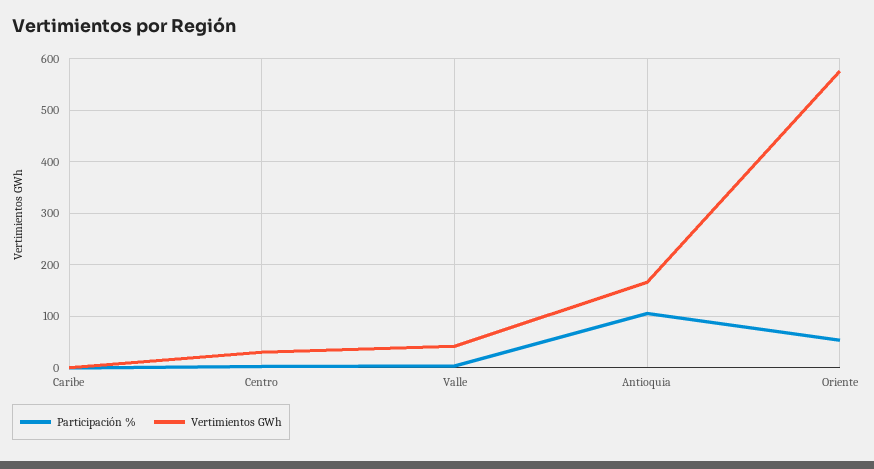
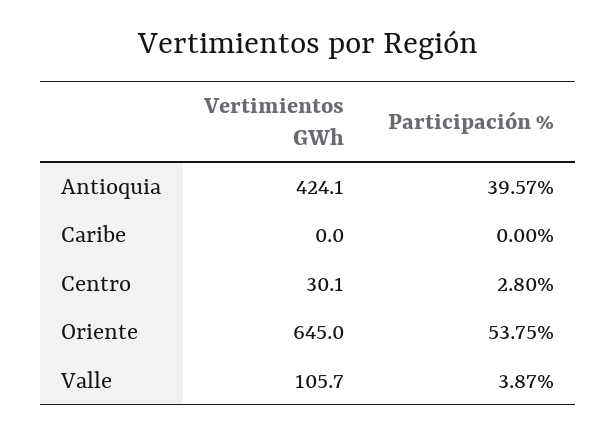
Vertimientos GWh, Valle: 40 -> 105.7
Participación %, Antioquia: 100 -> 39.57
Vertimientos GWh, Antioquia: 160 -> 424.1
Vertimientos GWh, Oriente: 580 -> 645

